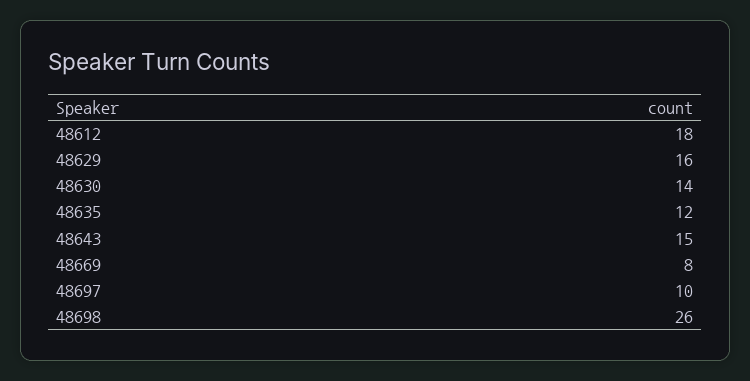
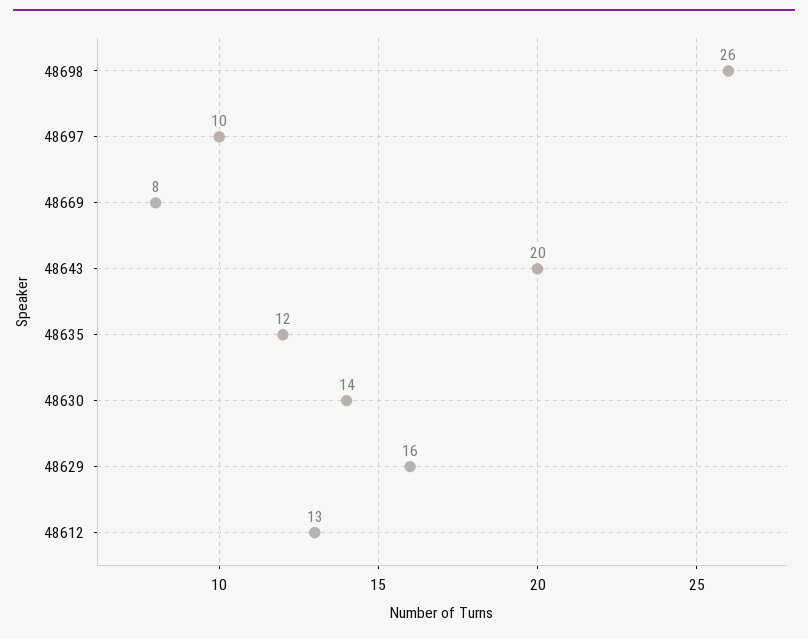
48612: 18 -> 13
48643: 15 -> 20

